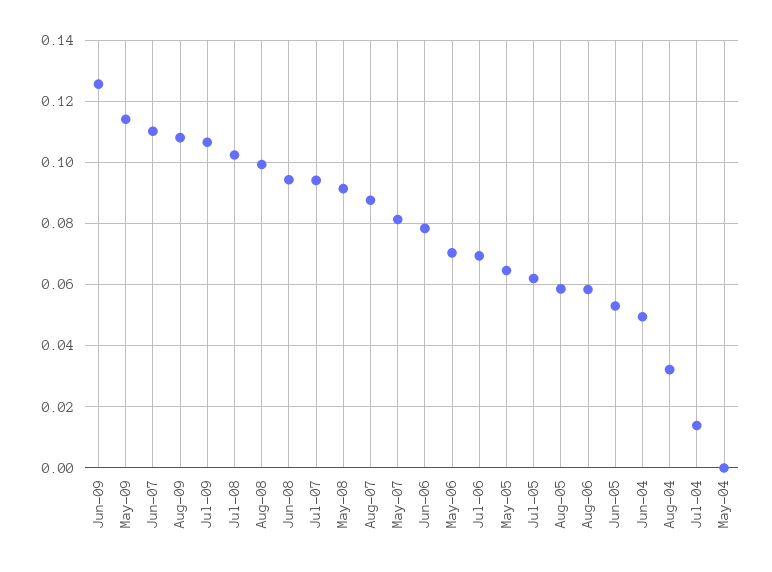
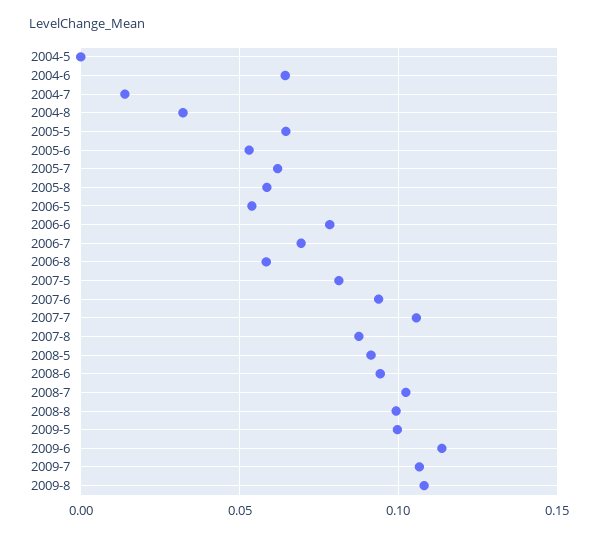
Jun-09: 0.126 -> 0.115
May-09: 0.114 -> 0.1
Jun-07: 0.11 -> 0.095
Jul-07: 0.094 -> 0.105
May-06: 0.07 -> 0.055
Jun-04: 0.05 -> 0.065

